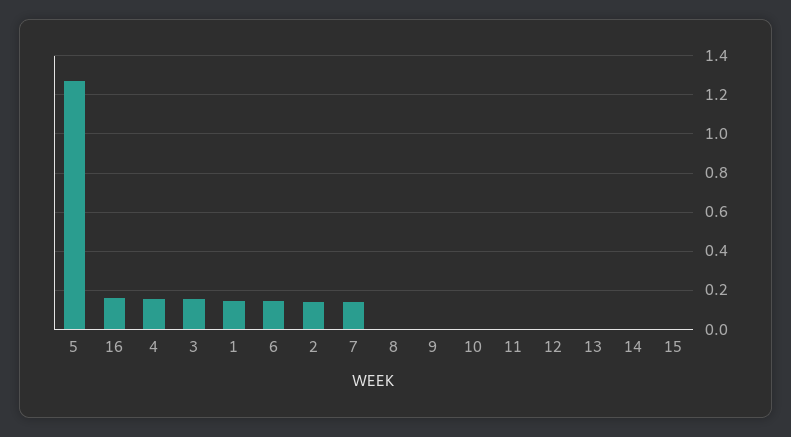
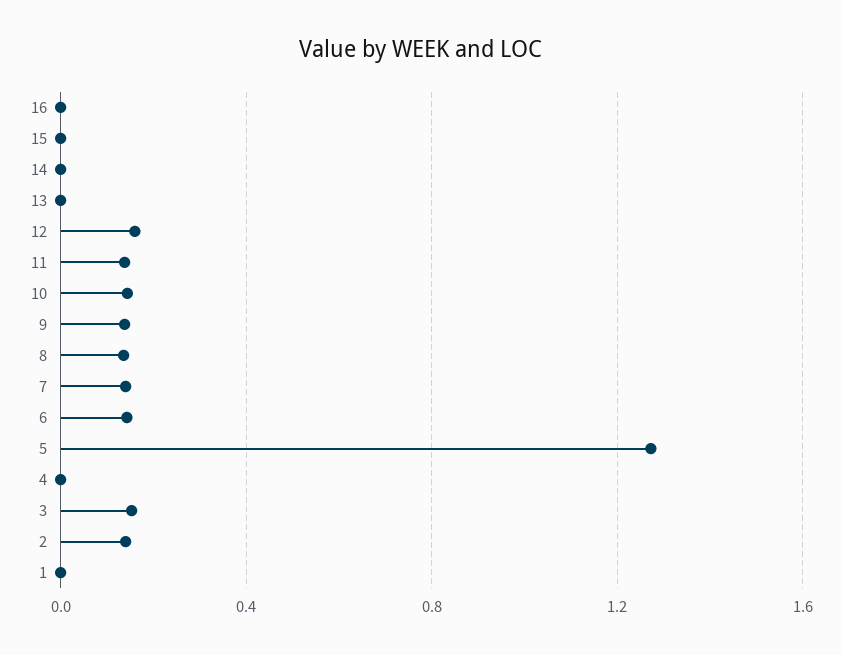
16: 0.15 -> 0
4: 0.15 -> 0
1: 0.15 -> 0
8: 0 -> 0.15
9: 0 -> 0.15
10: 0 -> 0.15
11: 0 -> 0.15
12: 0 -> 0.15

